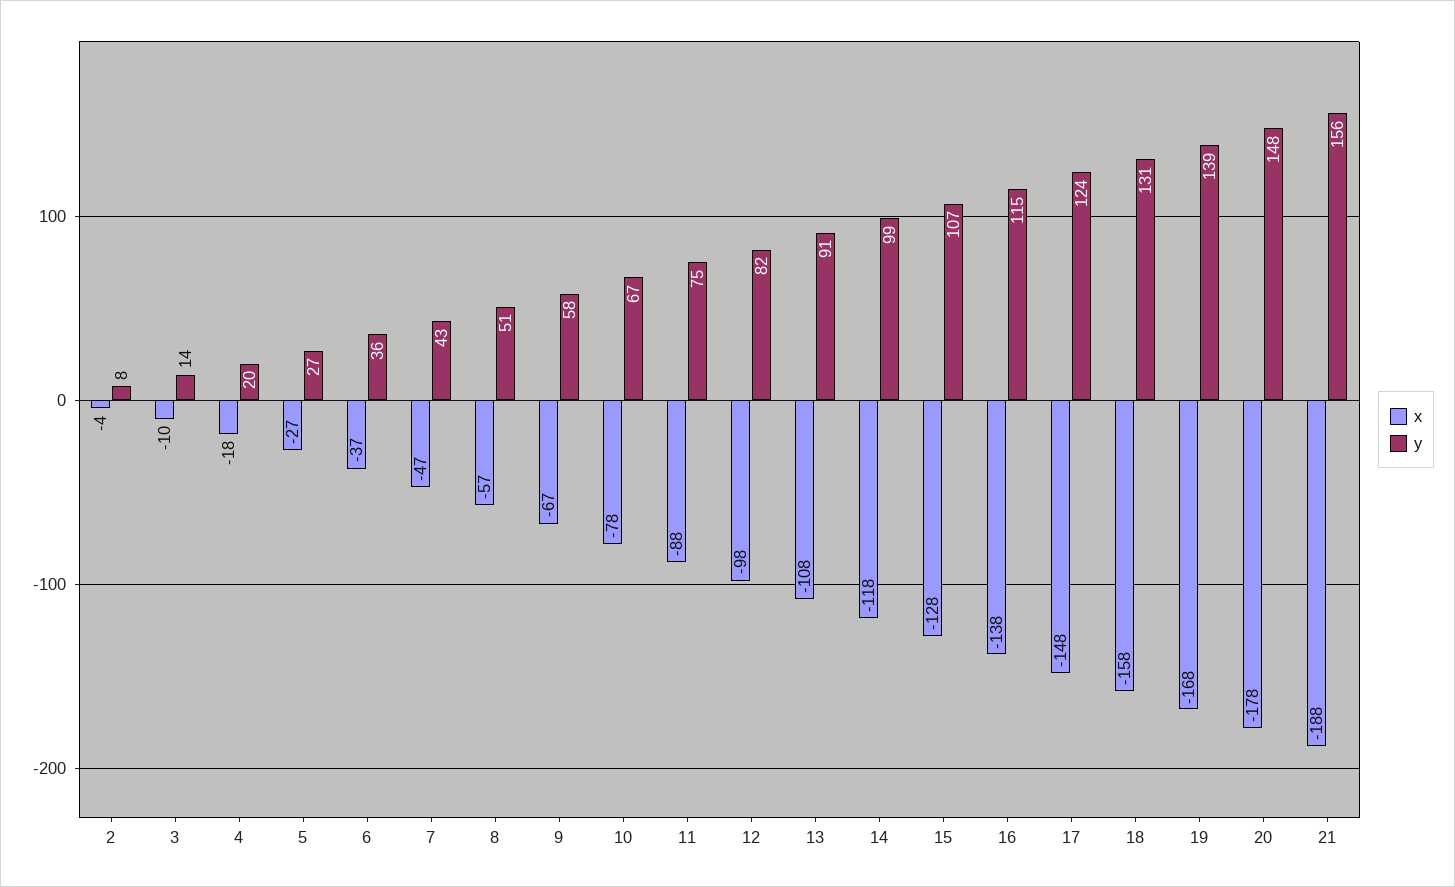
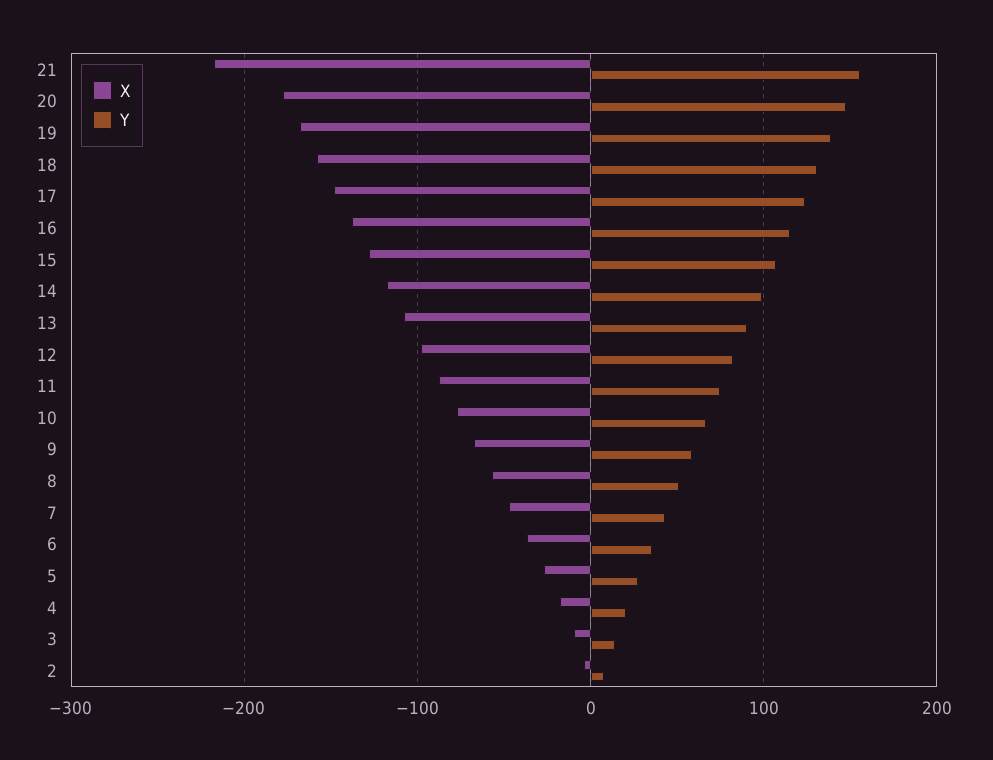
x, 21: -188 -> -220

